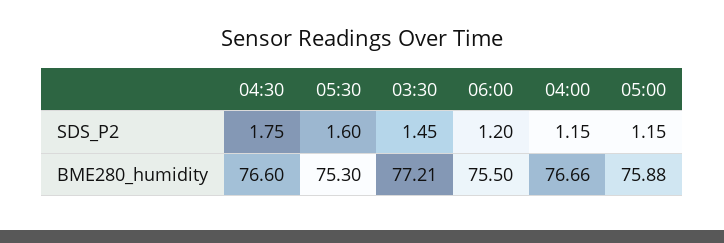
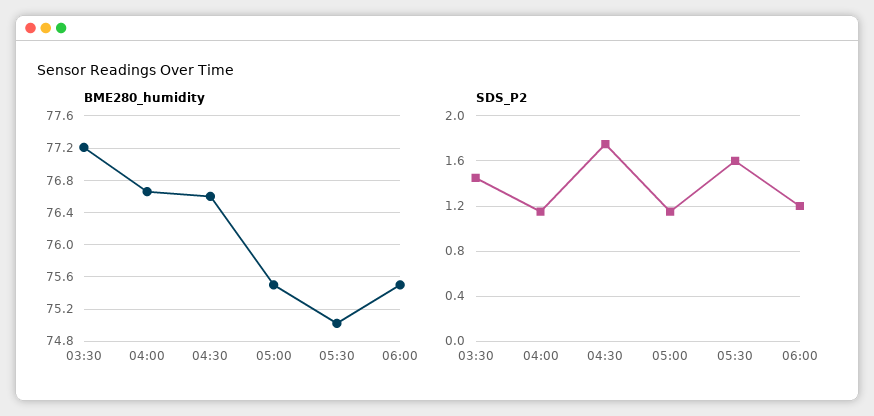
BME280_humidity, 05:30: 75.3 -> 75
BME280_humidity, 05:00: 75.88 -> 75.5

